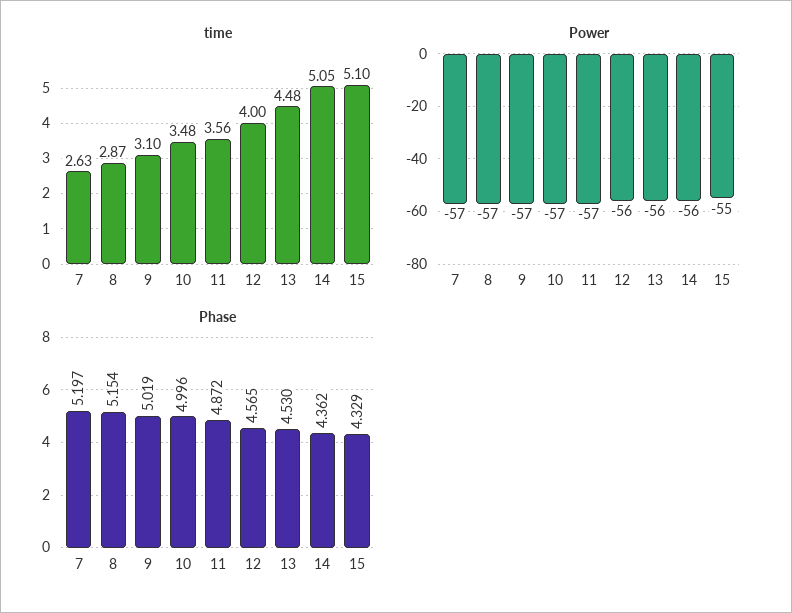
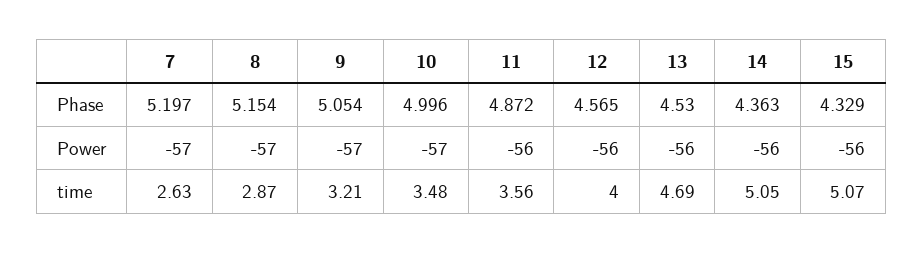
time, 9: 3.1 -> 3.21
time, 13: 4.48 -> 4.69
time, 15: 5.1 -> 5.07
Power, 11: -57 -> -56
Power, 15: -55 -> -56
Phase, 9: 5.019 -> 5.054
Phase, 14: 4.362 -> 4.363

